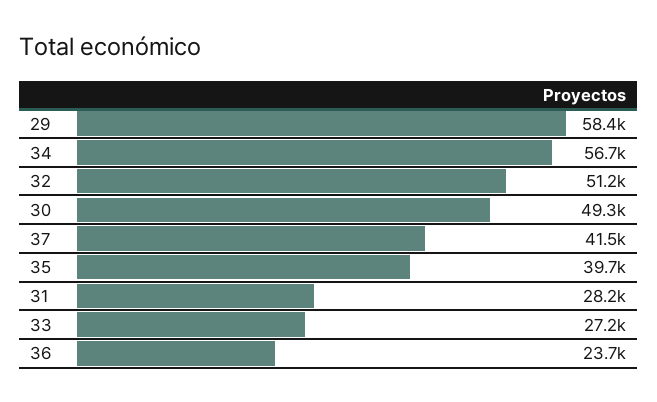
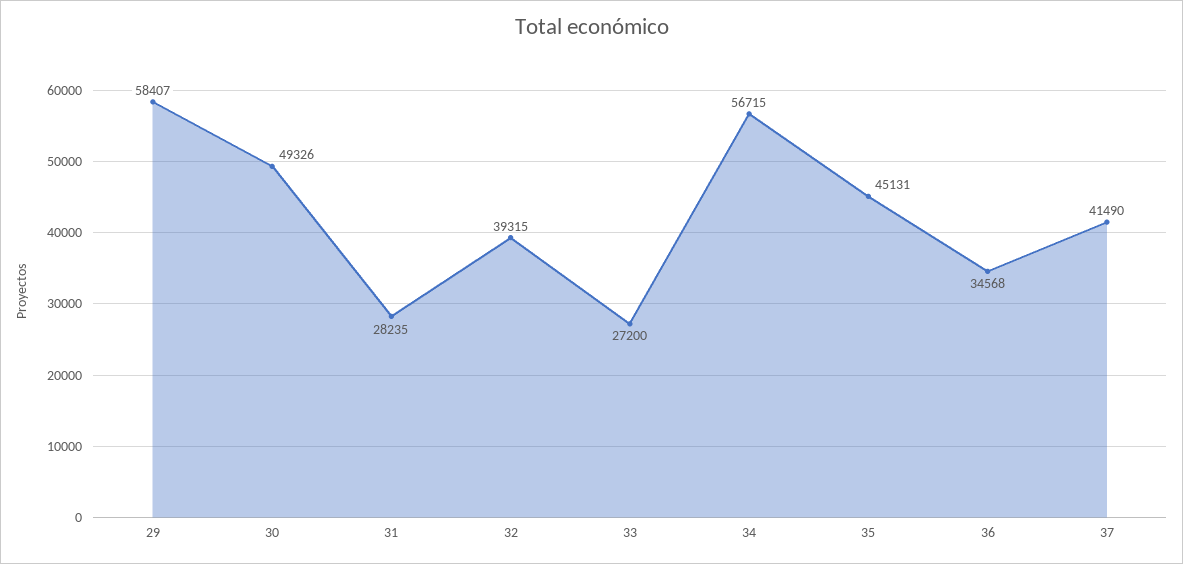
32: 51200 -> 39315
35: 39700 -> 45131
36: 23700 -> 34568

